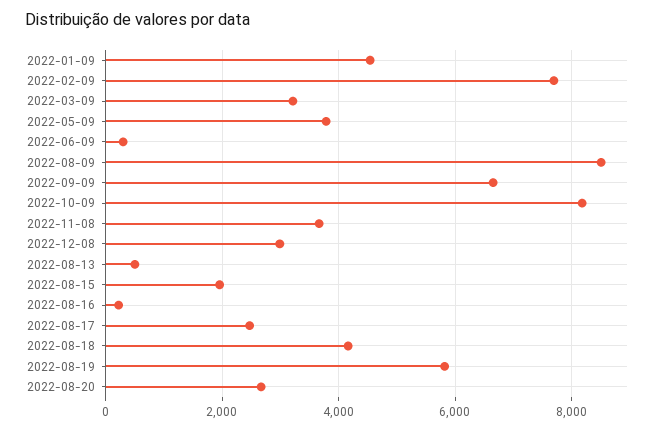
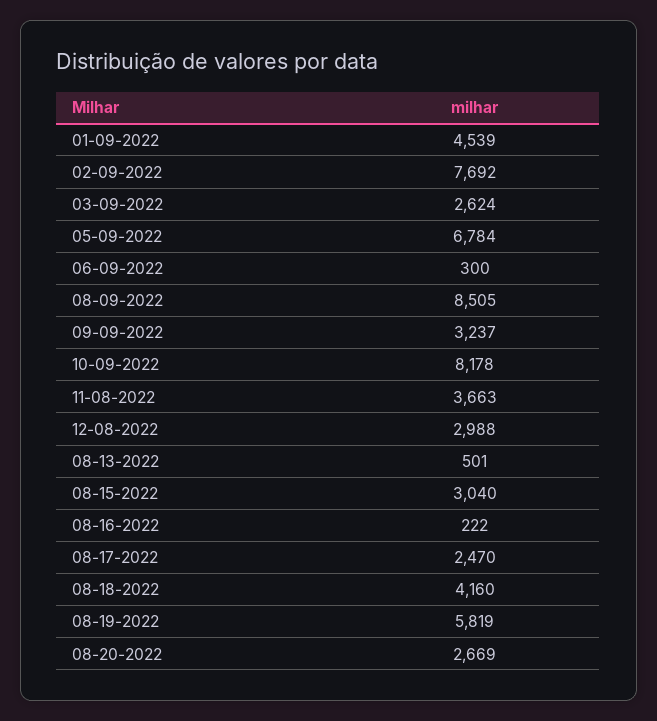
2022-03-09: 3200 -> 2624
2022-05-09: 3800 -> 6784
2022-09-09: 6600 -> 3237
2022-08-15: 2000 -> 3040

